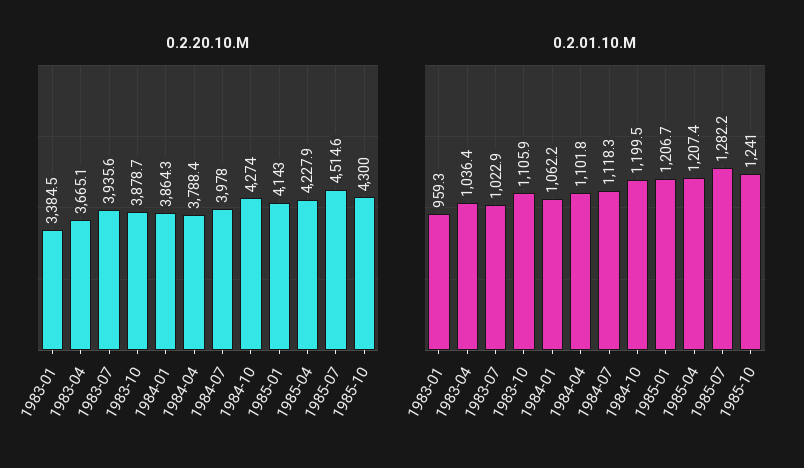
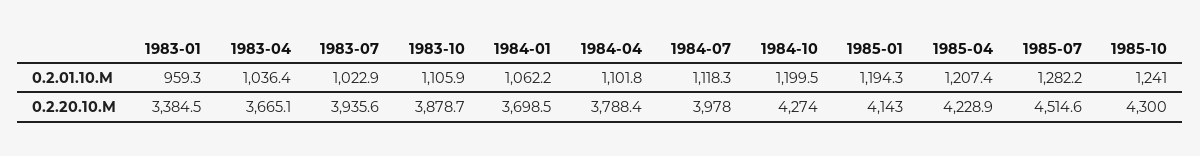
0.2.20.10.M, 1984-01: 3864.3 -> 3698.5
0.2.20.10.M, 1985-04: 4227.9 -> 4228.9
0.2.01.10.M, 1985-01: 1206.7 -> 1194.3

